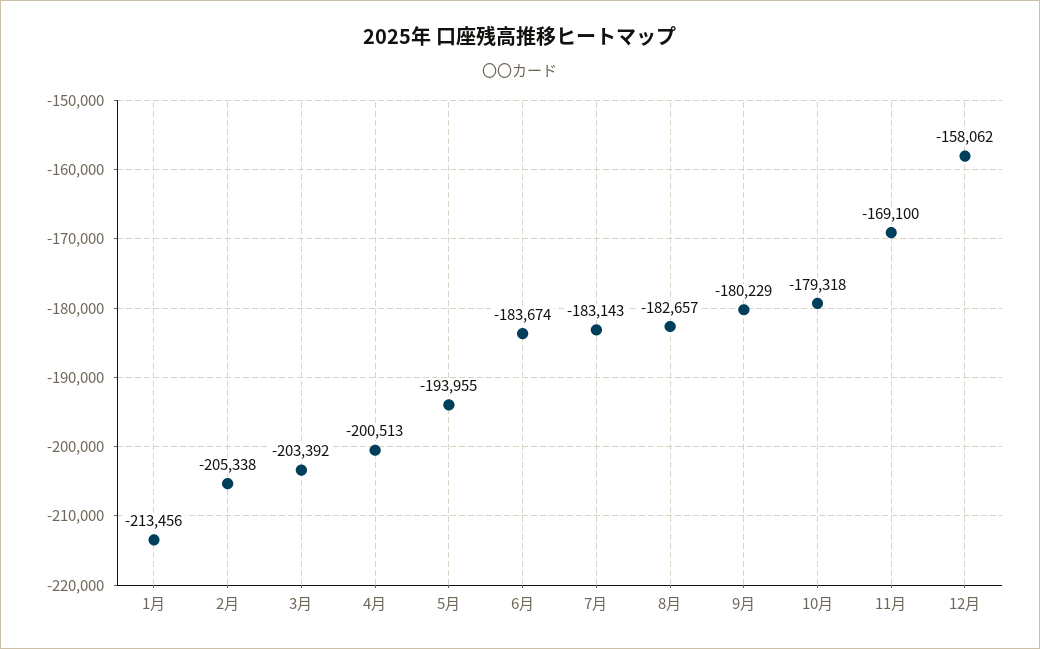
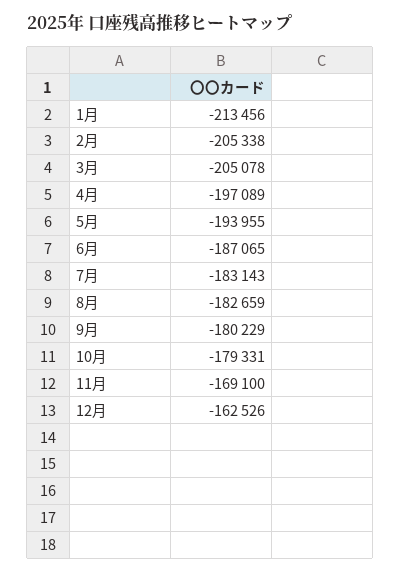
3月: -203392 -> -205078
4月: -200513 -> -197089
6月: -183674 -> -187065
8月: -182657 -> -182659
10月: -179318 -> -179331
12月: -158062 -> -162526

